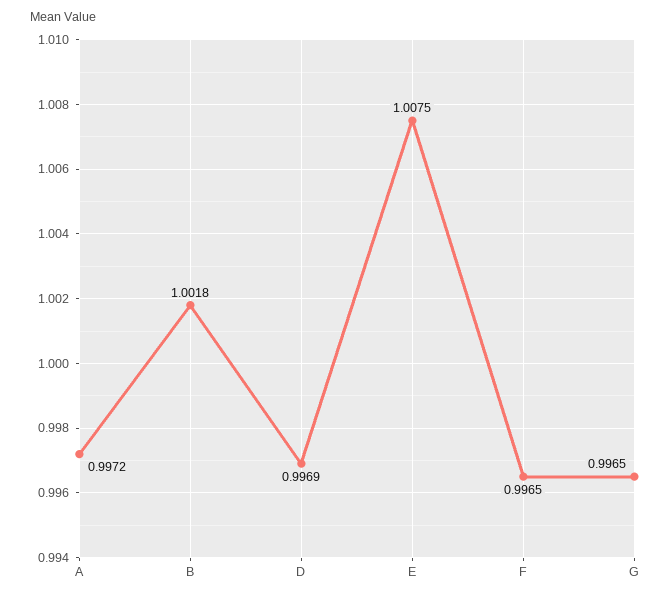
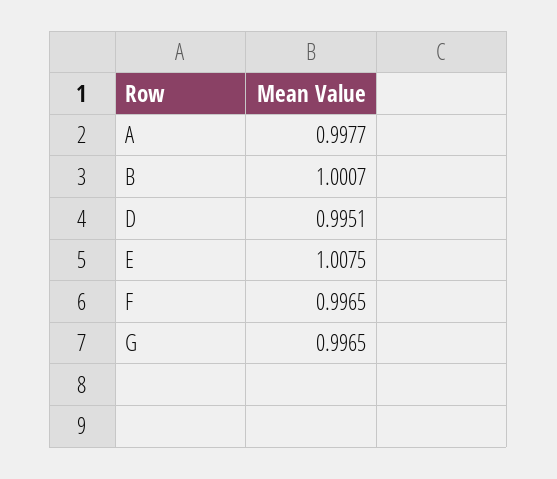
A: 0.9972 -> 0.9977
B: 1.0018 -> 1.0007
D: 0.9969 -> 0.9951

